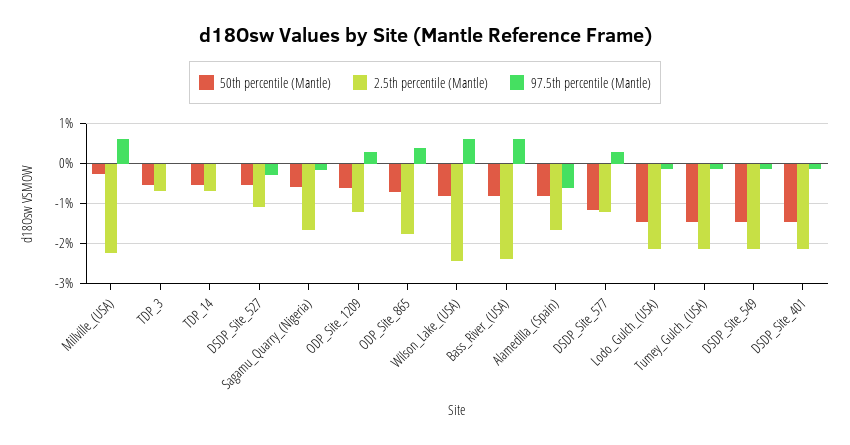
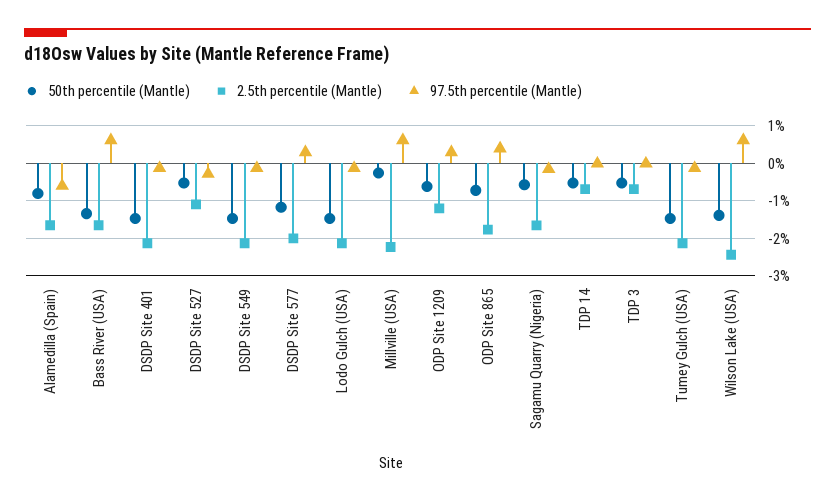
50th percentile (Mantle), Wilson_Lake_(USA): -0.8 -> -1.4
50th percentile (Mantle), Bass_River_(USA): -0.8 -> -1.4
2.5th percentile (Mantle), Bass_River_(USA): -2.4 -> -1.6
2.5th percentile (Mantle), DSDP_Site_577: -1.2 -> -2

